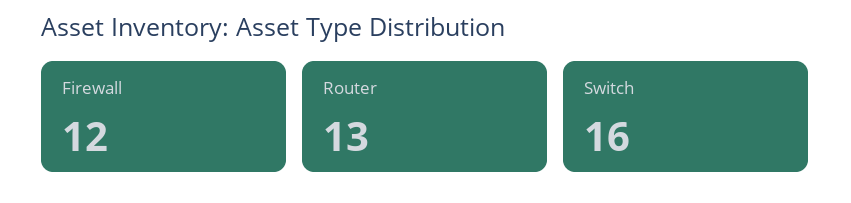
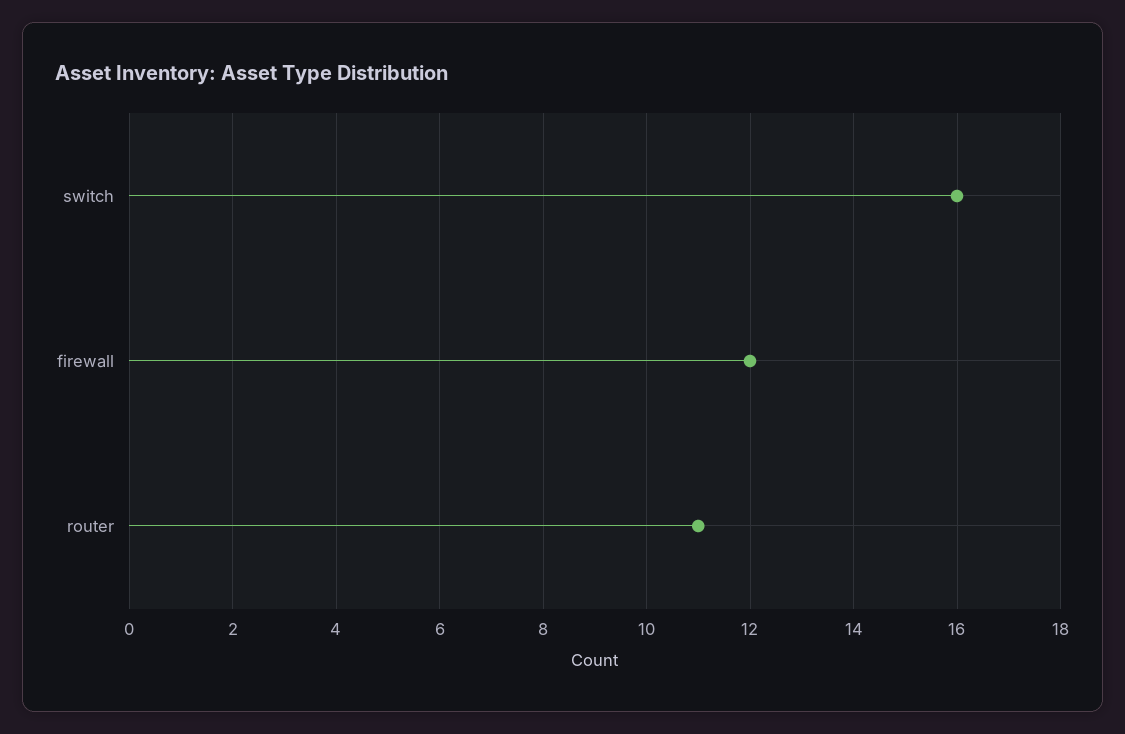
Router: 13 -> 11

